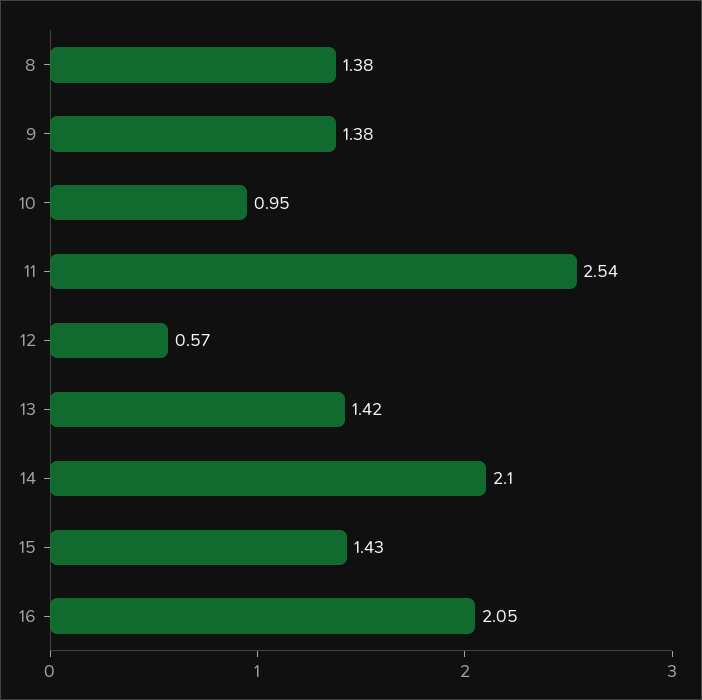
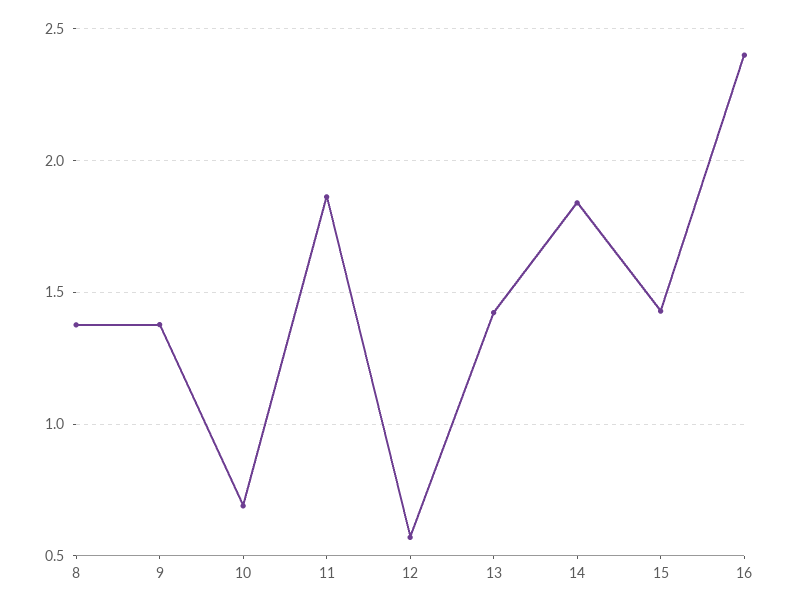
10: 0.95 -> 0.7
11: 2.54 -> 1.85
14: 2.1 -> 1.85
16: 2.05 -> 2.4

